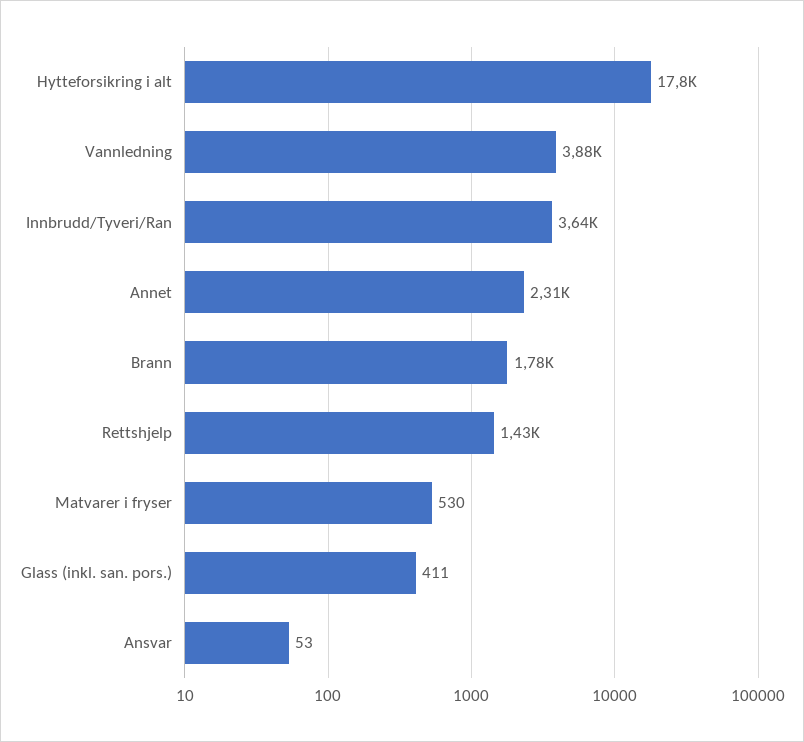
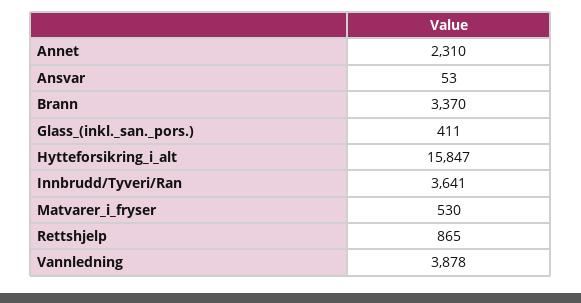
Hytteforsikring i alt: 17800 -> 15847
Brann: 1780 -> 3370
Rettshjelp: 1430 -> 865

